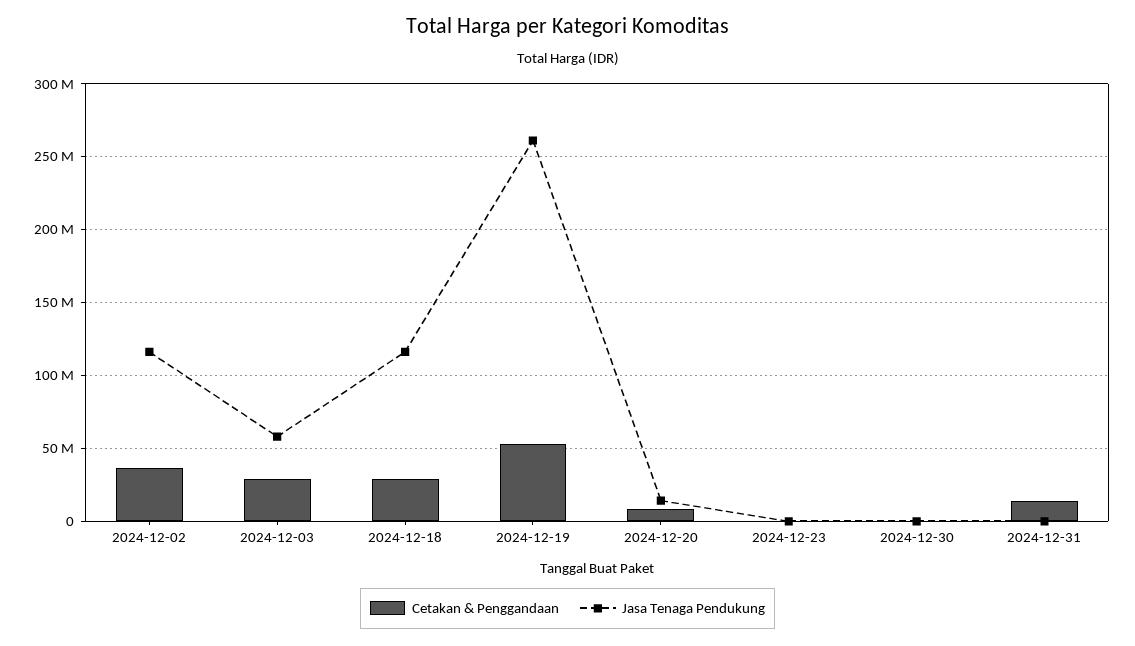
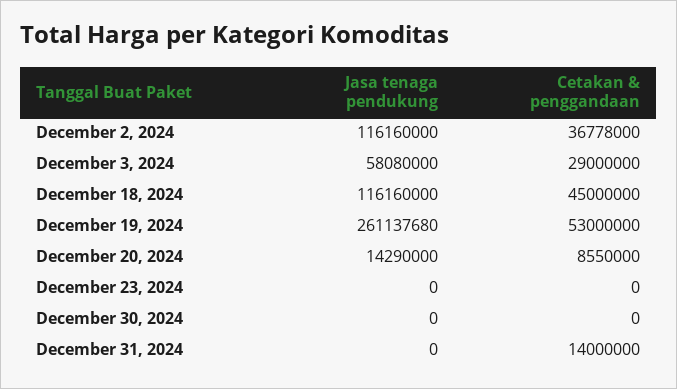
Cetakan & Penggandaan, 2024-12-18: 30000000 -> 45000000

